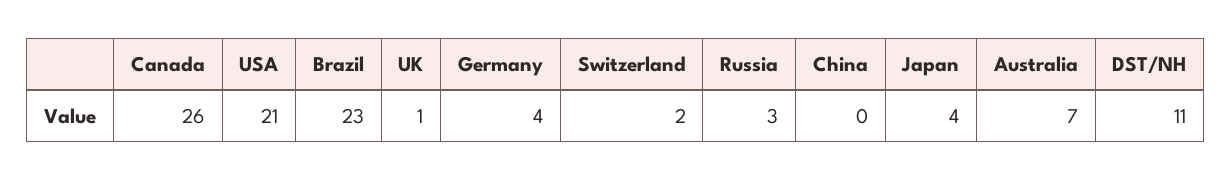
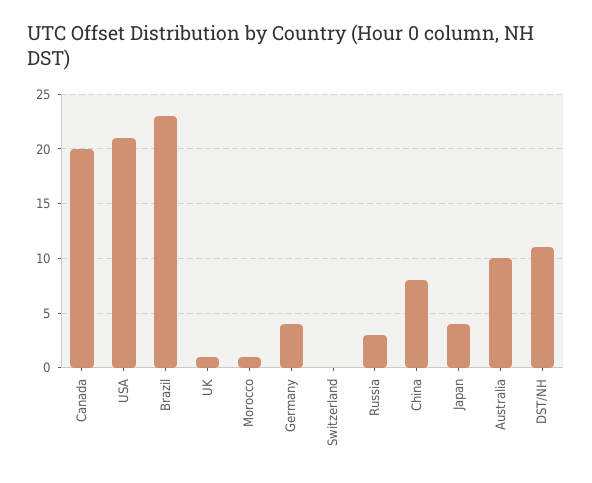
Canada: 26 -> 20
Switzerland: 2 -> 0
China: 0 -> 8
Australia: 7 -> 10
Morocco: none -> 1

